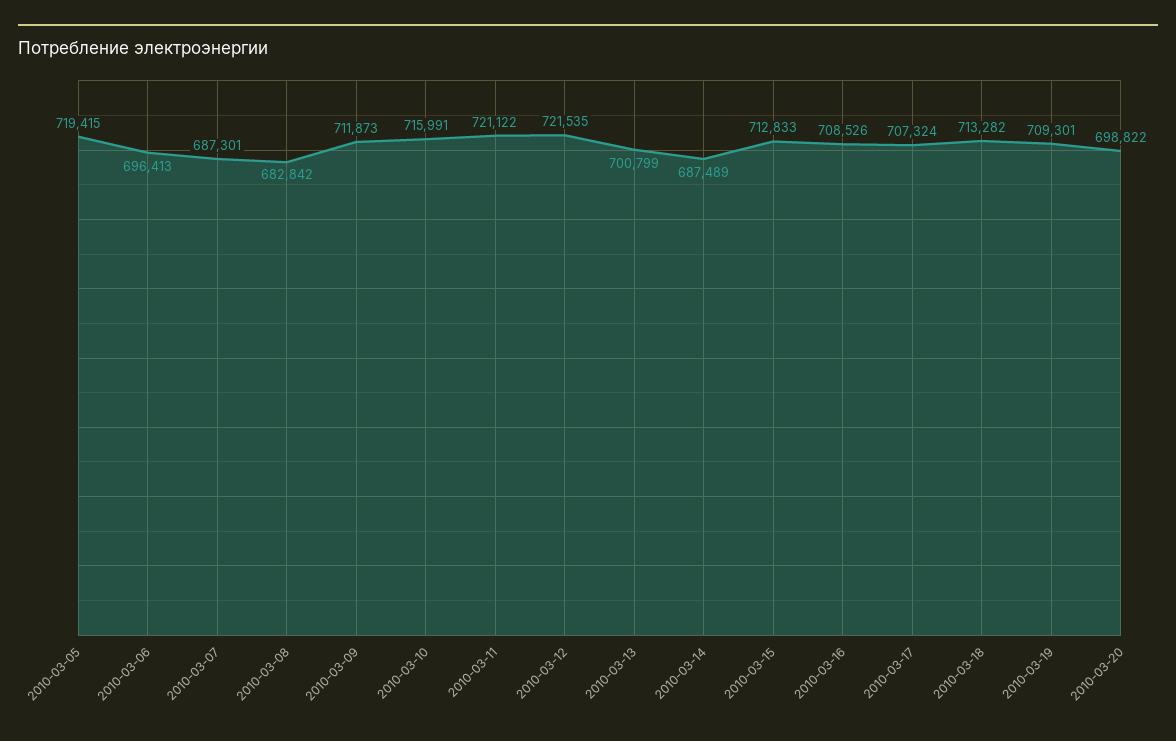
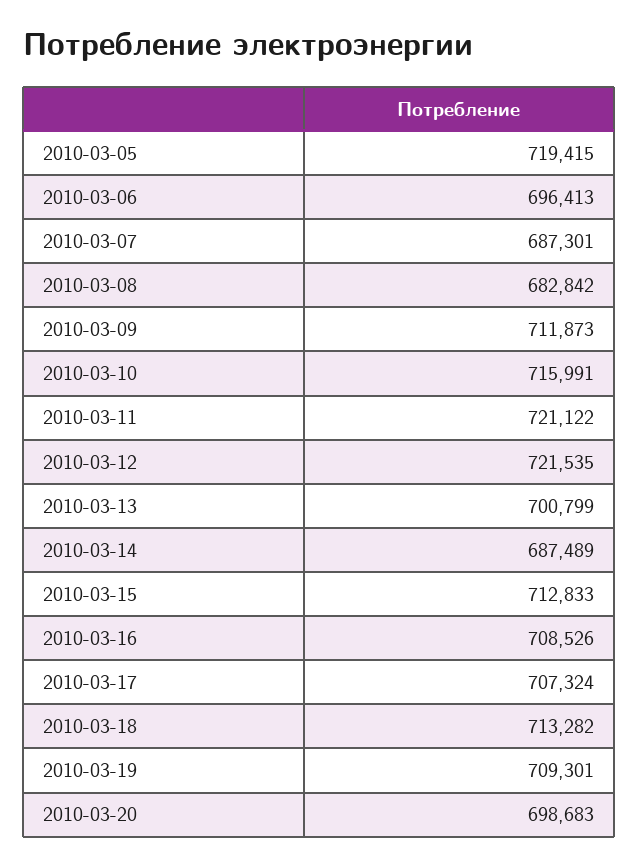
2010-03-20: 698822 -> 698683

